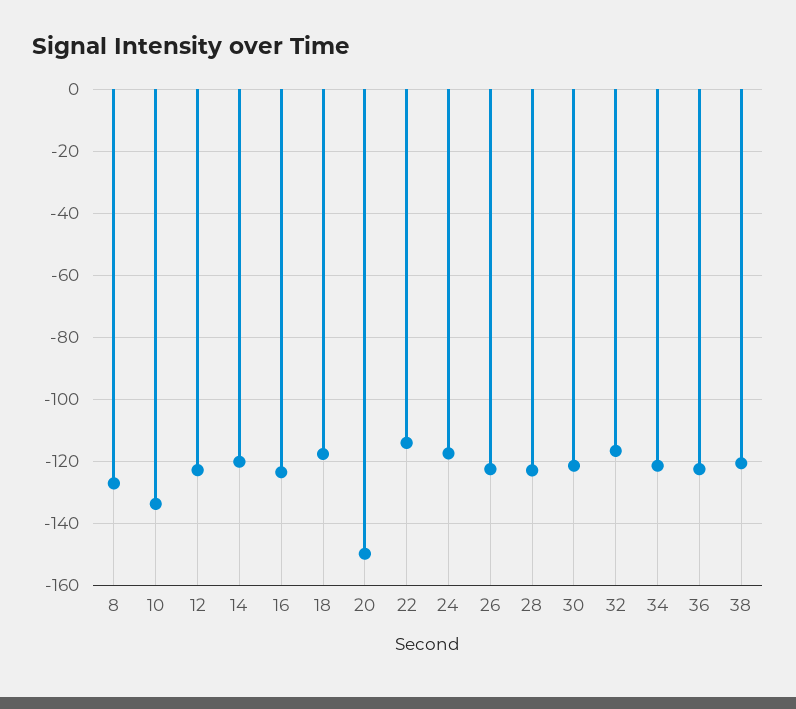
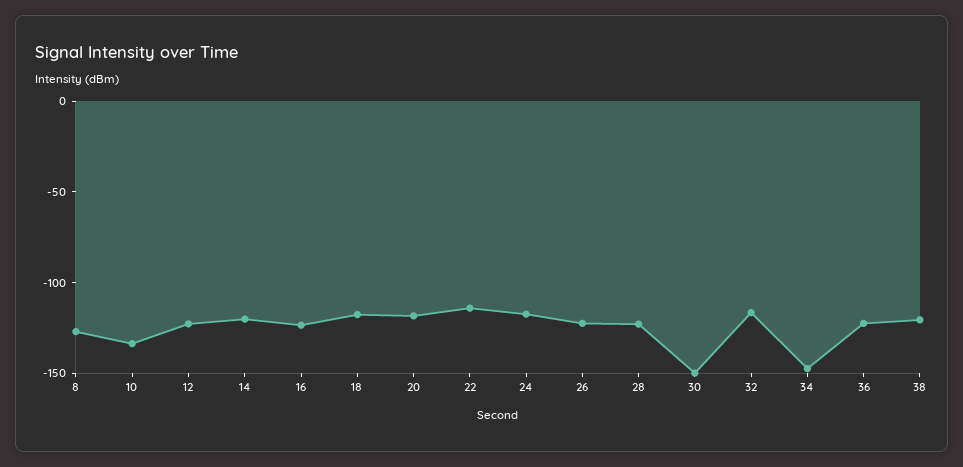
20: -150 -> -120
30: -122 -> -150
34: -122 -> -150

